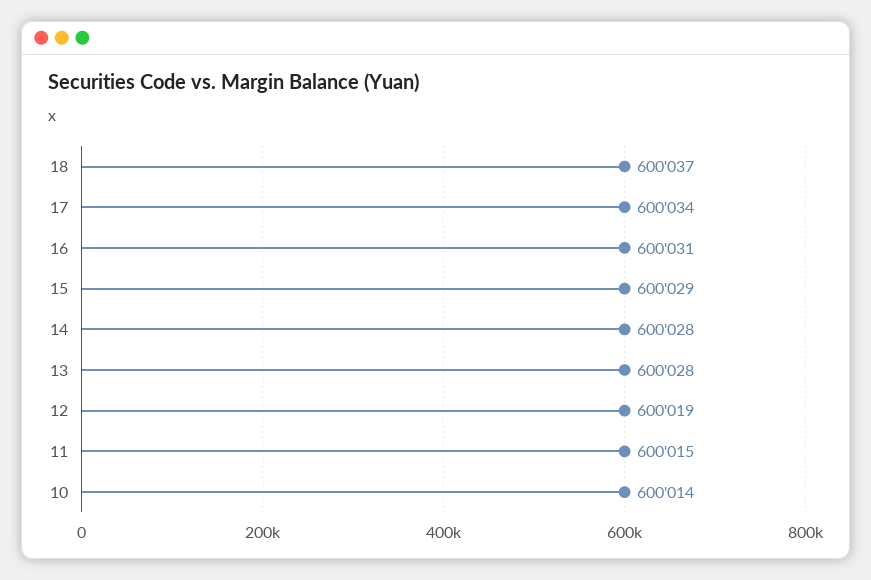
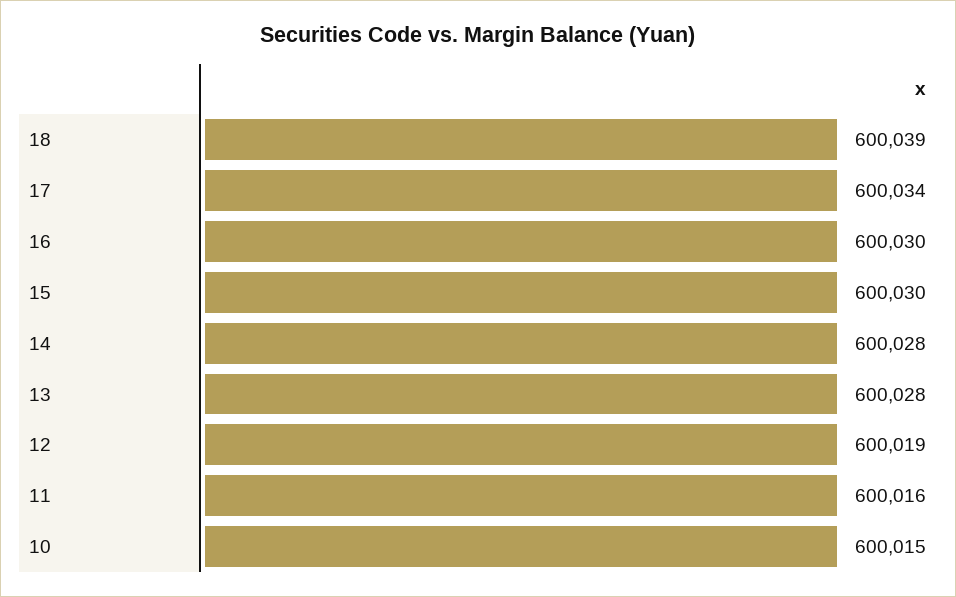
18: 600037 -> 600039
16: 600031 -> 600030
15: 600029 -> 600030
11: 600015 -> 600016
10: 600014 -> 600015

